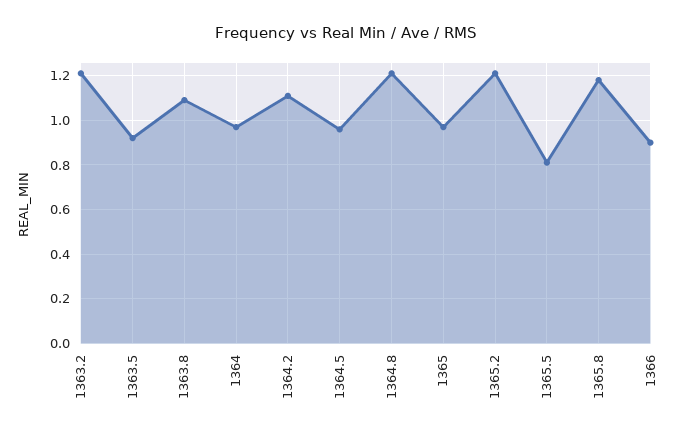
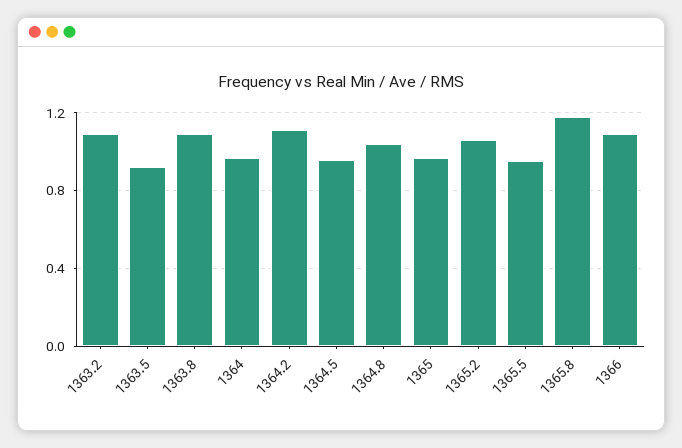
1363.2: 1.2 -> 1.1
1364.8: 1.2 -> 1.05
1365.2: 1.2 -> 1.05
1365.5: 0.8 -> 0.95
1366: 0.9 -> 1.1

